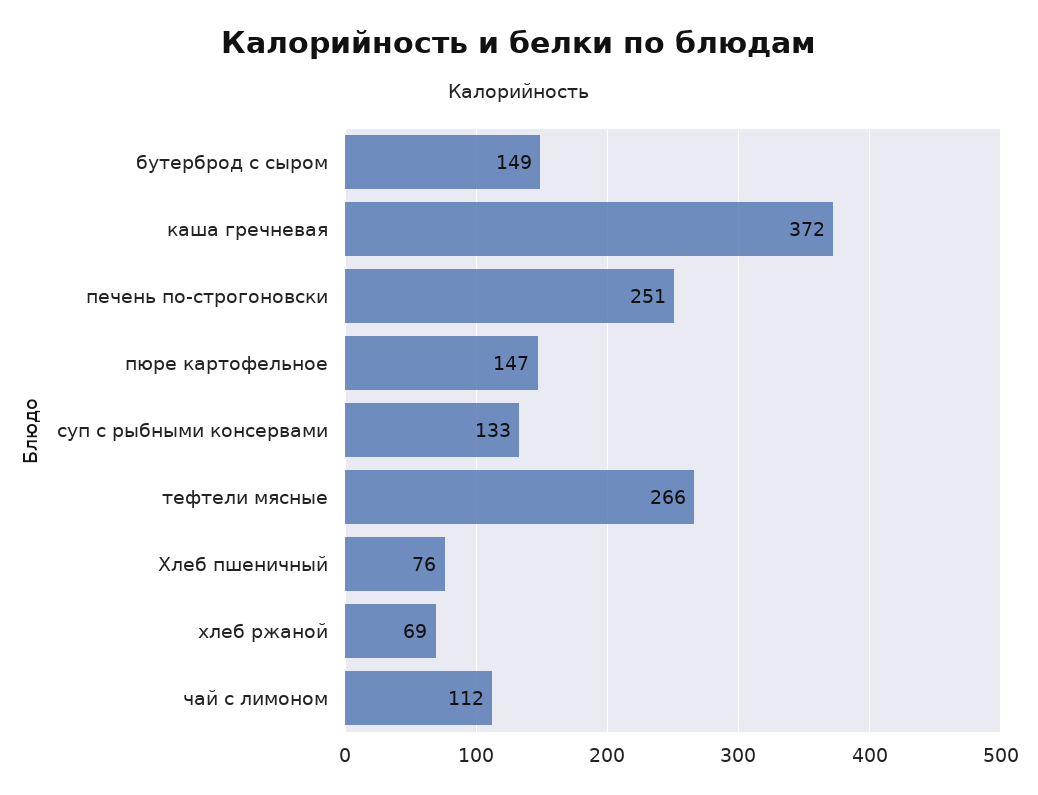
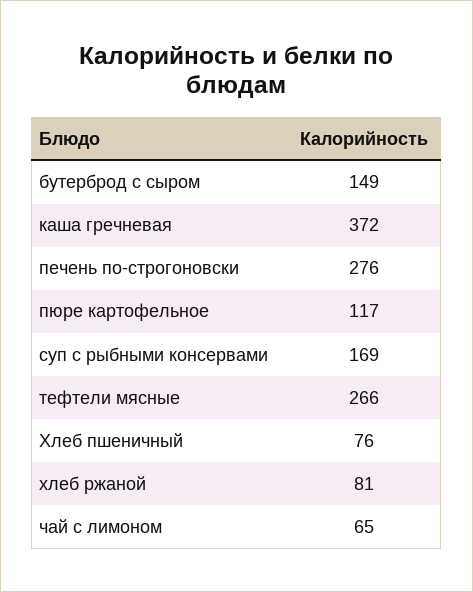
печень по-строгоновски: 251 -> 276
пюре картофельное: 147 -> 117
суп с рыбными консервами: 133 -> 169
хлеб ржаной: 69 -> 81
чай с лимоном: 112 -> 65

